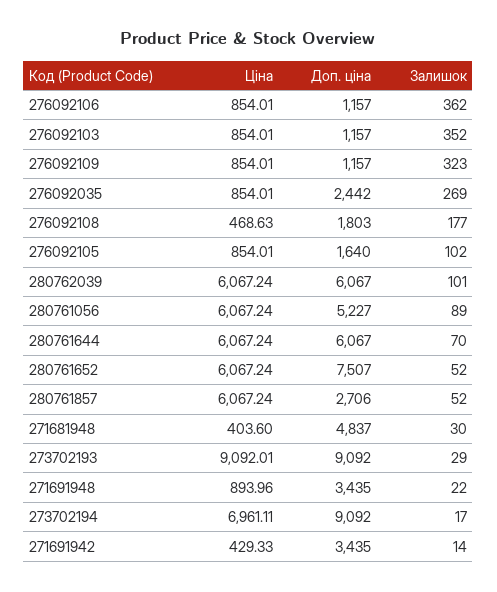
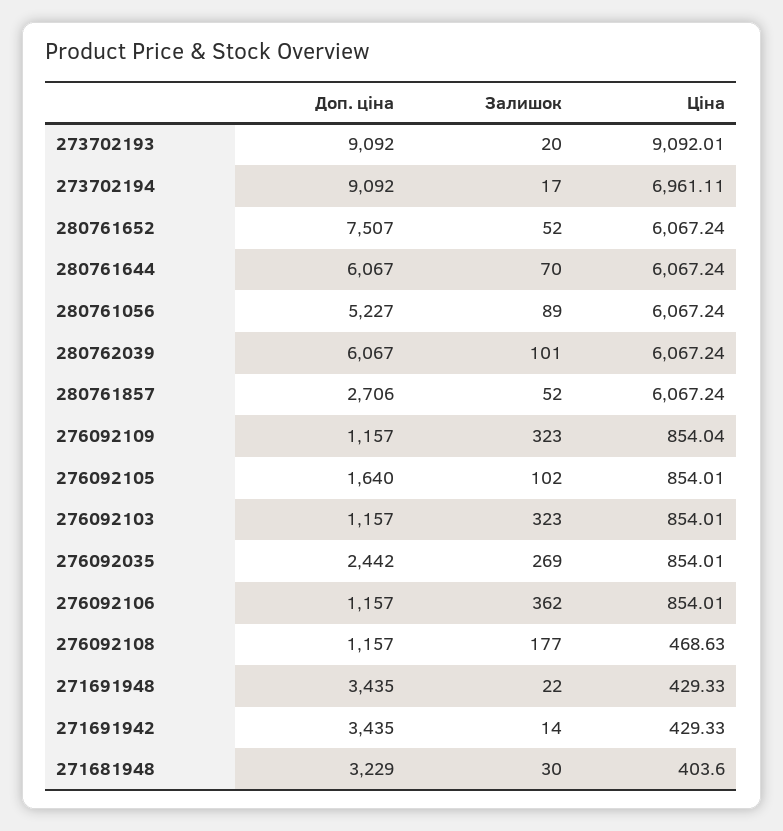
Залишок, 276092103: 352 -> 323
Ціна, 276092109: 854.01 -> 854.04
Доп. ціна, 276092108: 1803 -> 1157
Доп. ціна, 271681948: 4837 -> 3229
Залишок, 273702193: 29 -> 20
Ціна, 271691948: 893.96 -> 429.33

